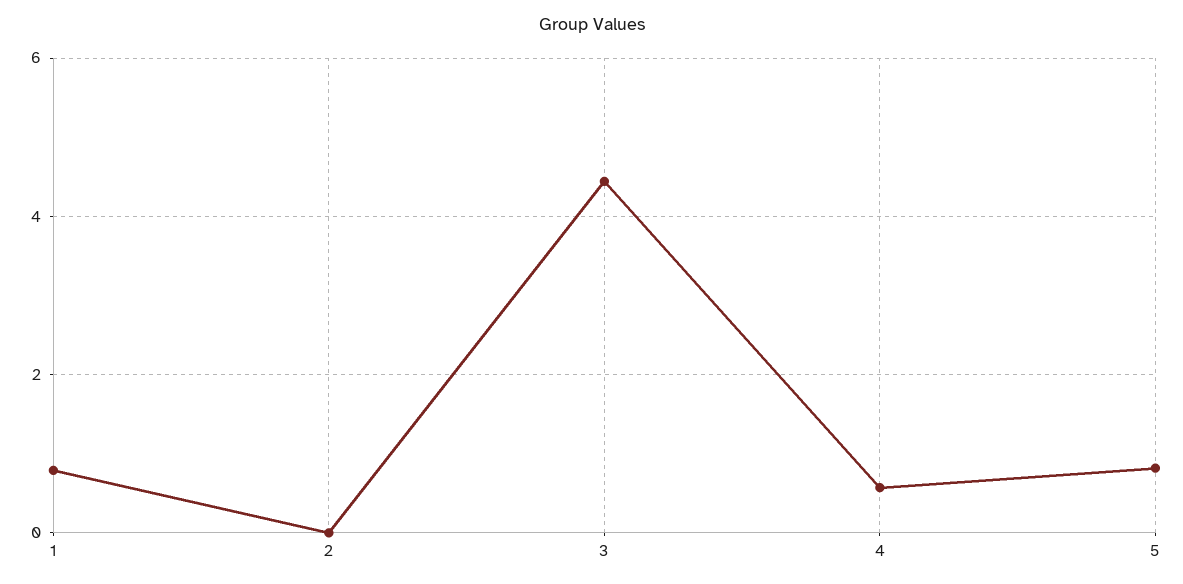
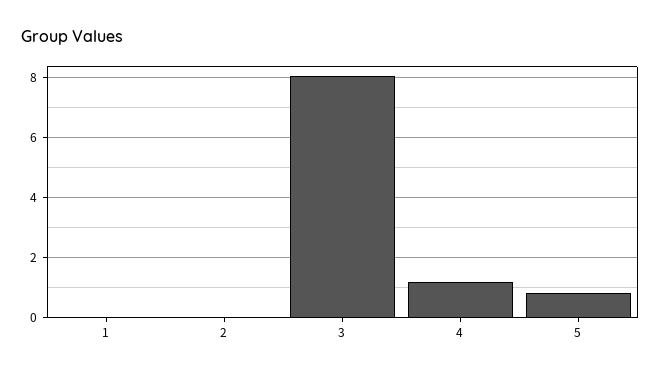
1: 0.8 -> 0
3: 4.4 -> 8
4: 0.6 -> 1.25

